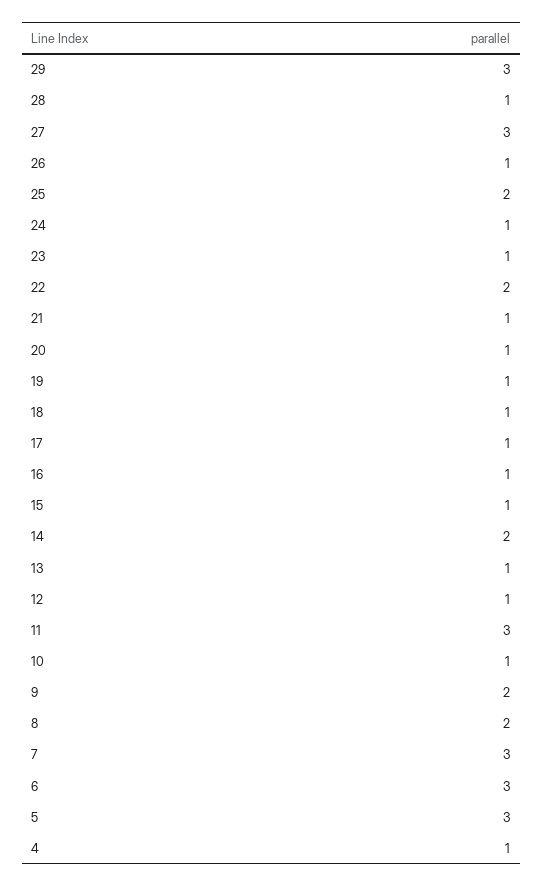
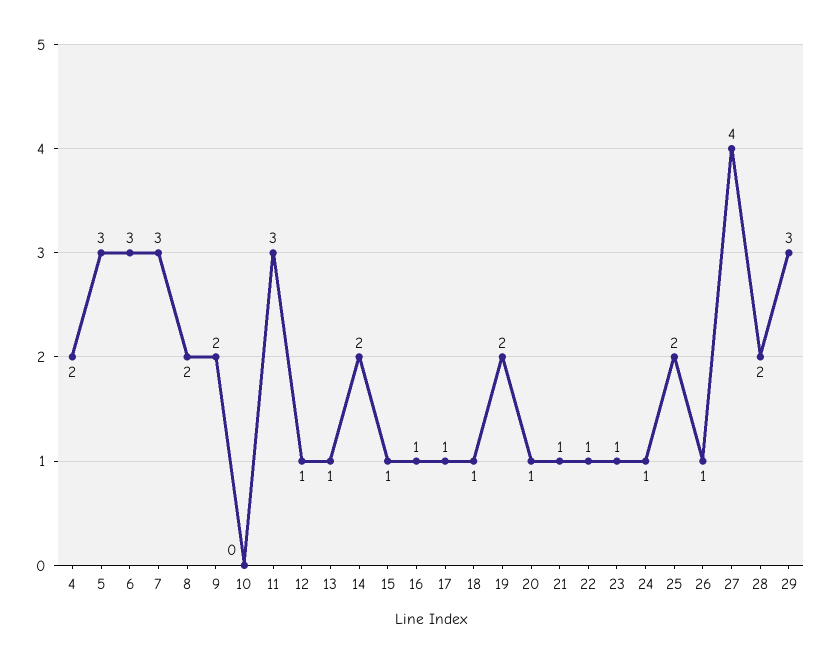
28: 1 -> 2
27: 3 -> 4
22: 2 -> 1
19: 1 -> 2
10: 1 -> 0
4: 1 -> 2

